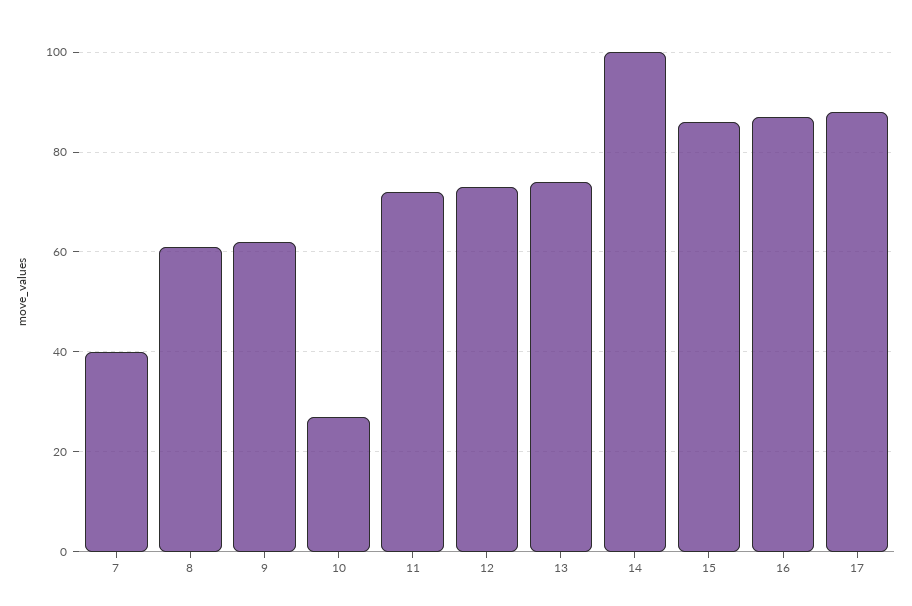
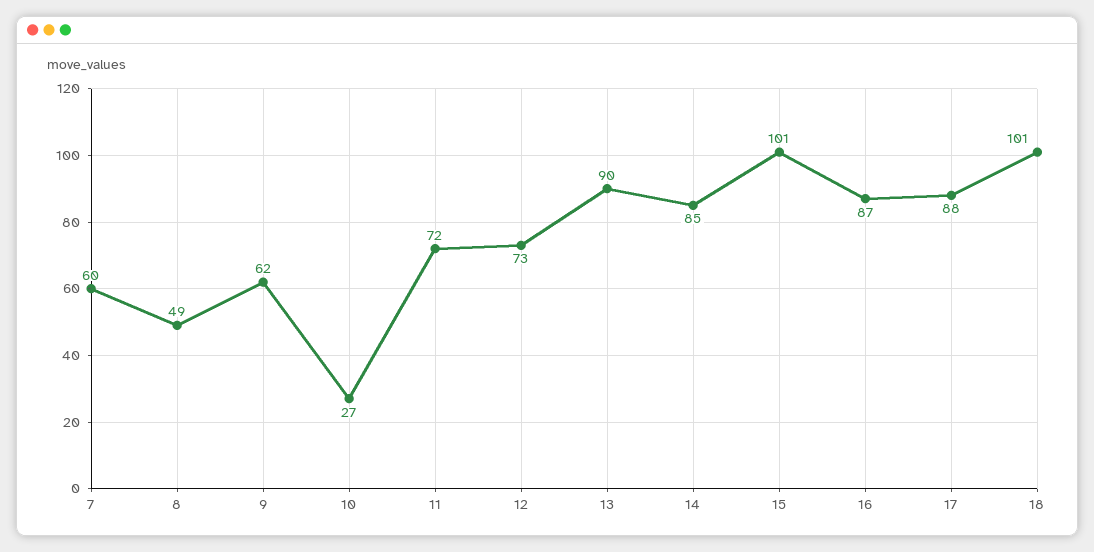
7: 40 -> 60
8: 60 -> 49
13: 75 -> 90
14: 100 -> 85
15: 85 -> 101
18: none -> 101

